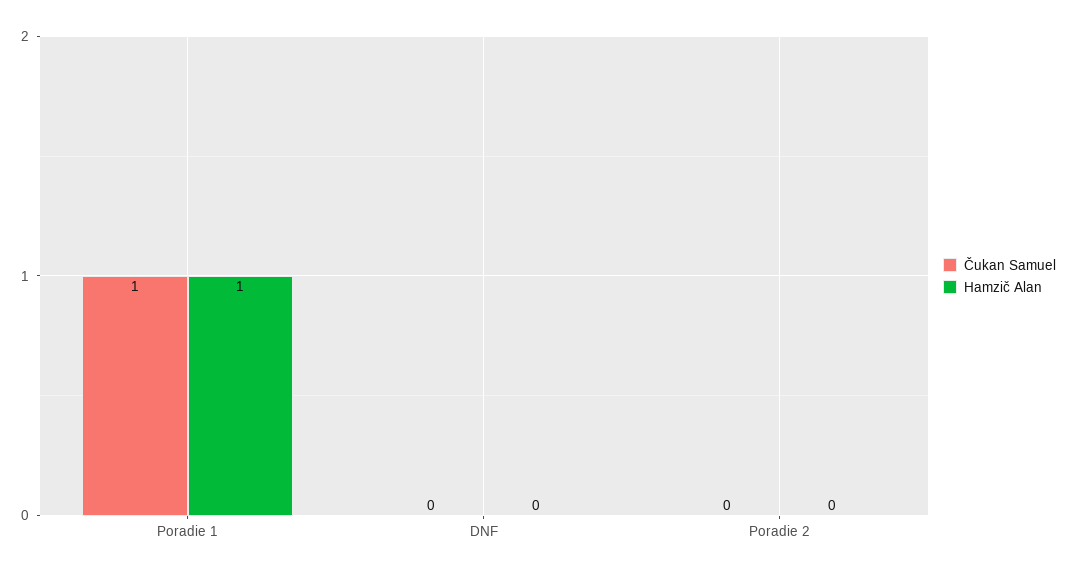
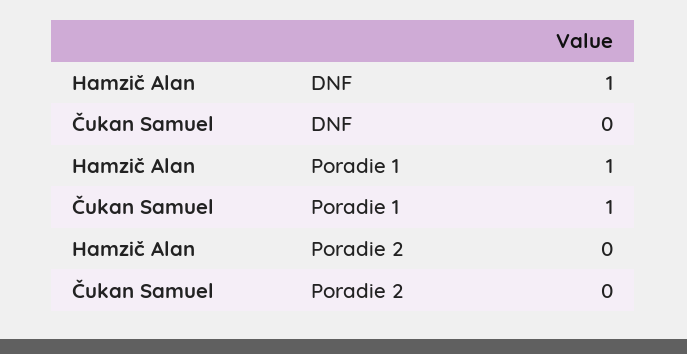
Hamzič Alan, DNF: 0 -> 1

